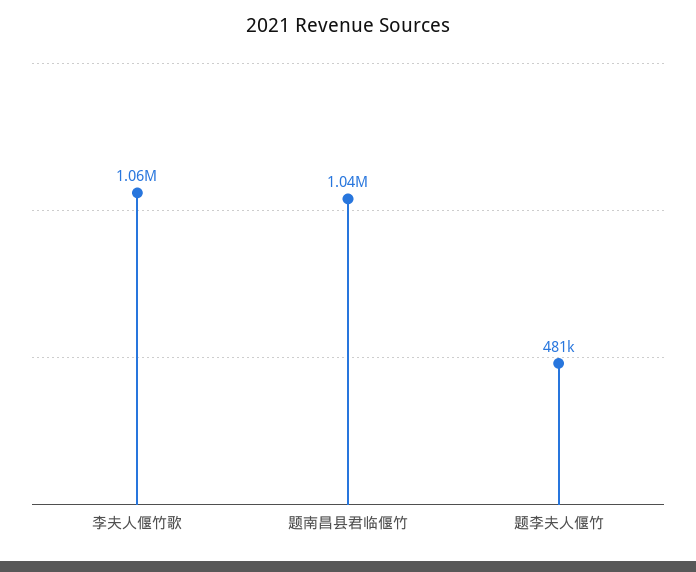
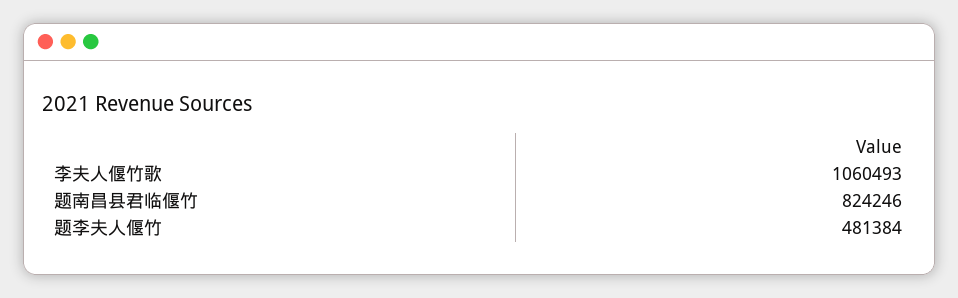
题南昌县君临偃竹: 1040000 -> 824246

